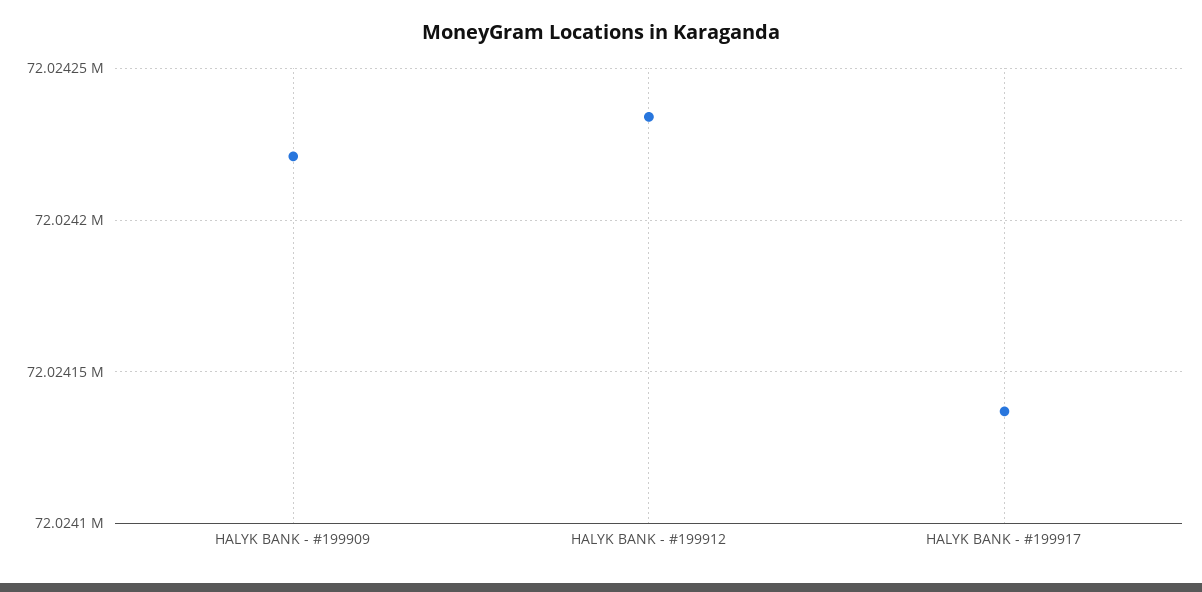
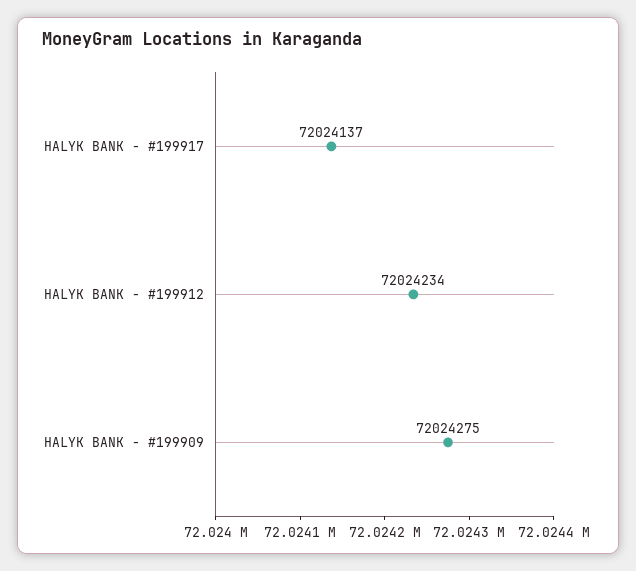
HALYK BANK - #199909: 72024220 -> 72024275

